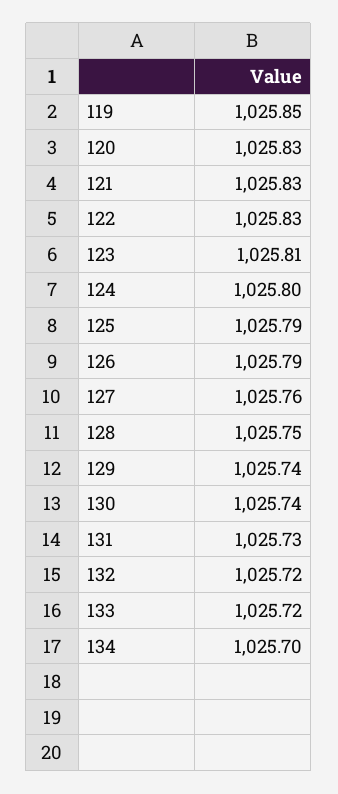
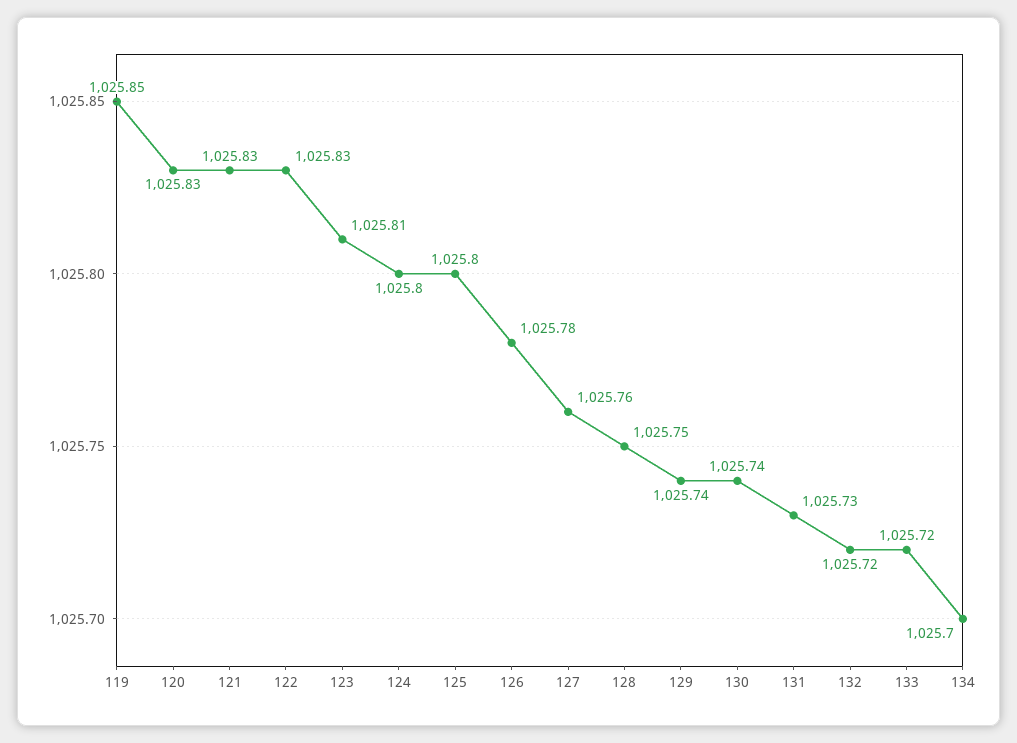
125: 1025.79 -> 1025.8
126: 1025.79 -> 1025.78

